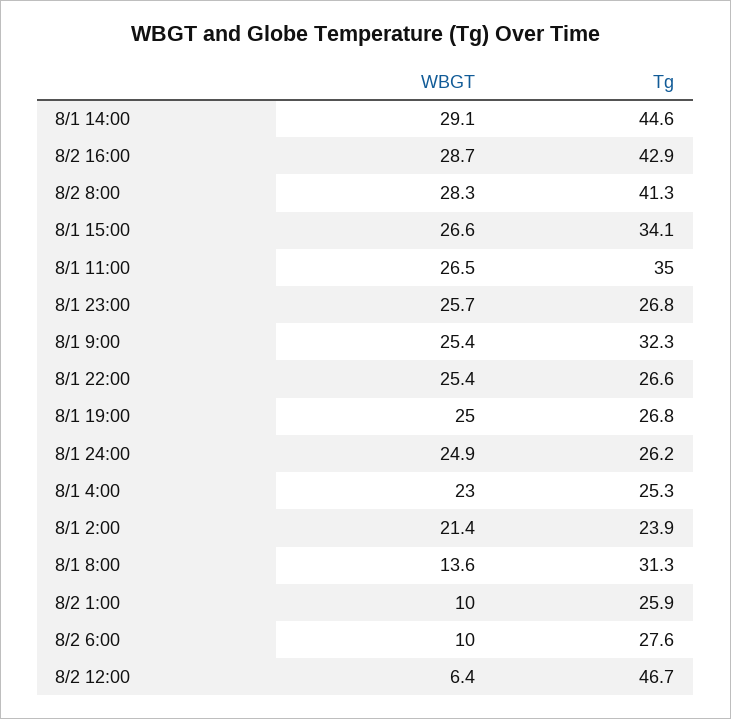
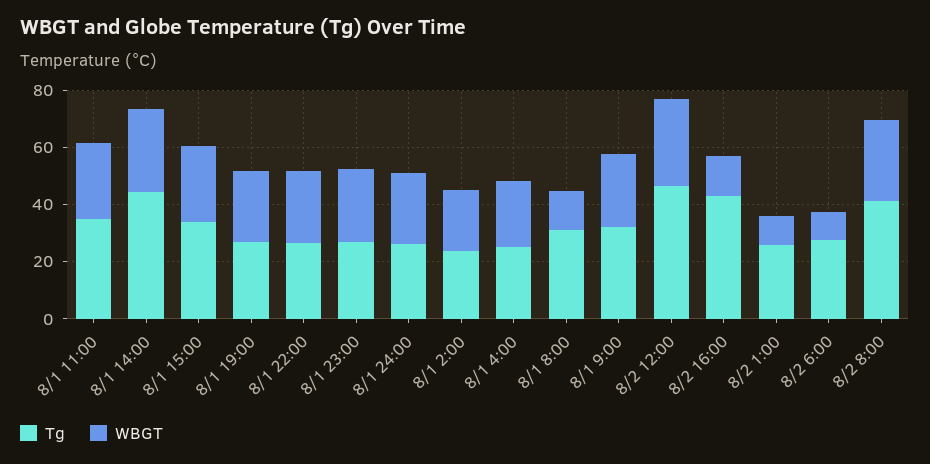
WBGT, 8/2 16:00: 28.7 -> 15
WBGT, 8/2 12:00: 6.4 -> 30

